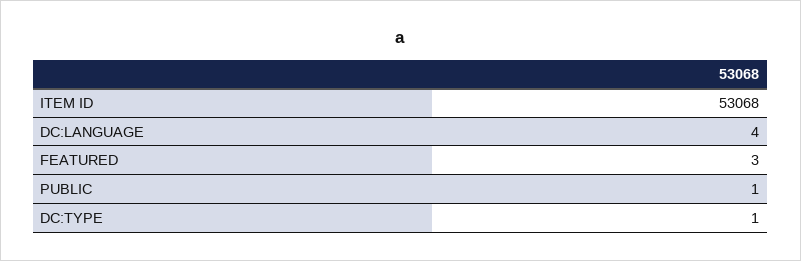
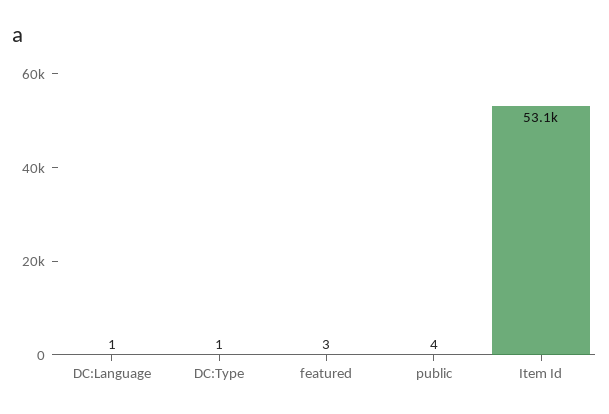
DC:LANGUAGE: 4 -> 1
PUBLIC: 1 -> 4

